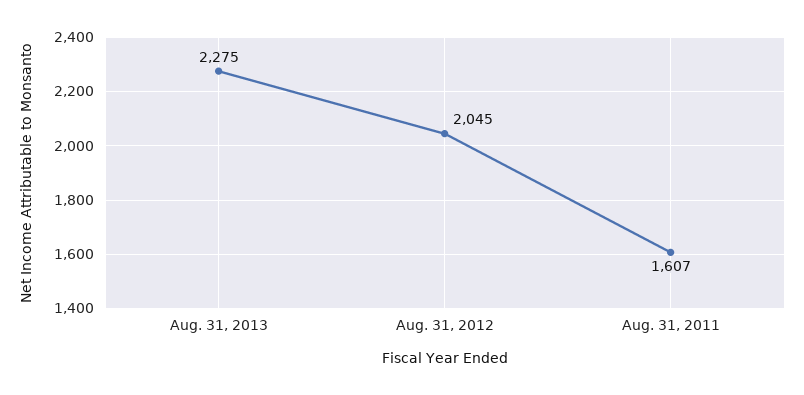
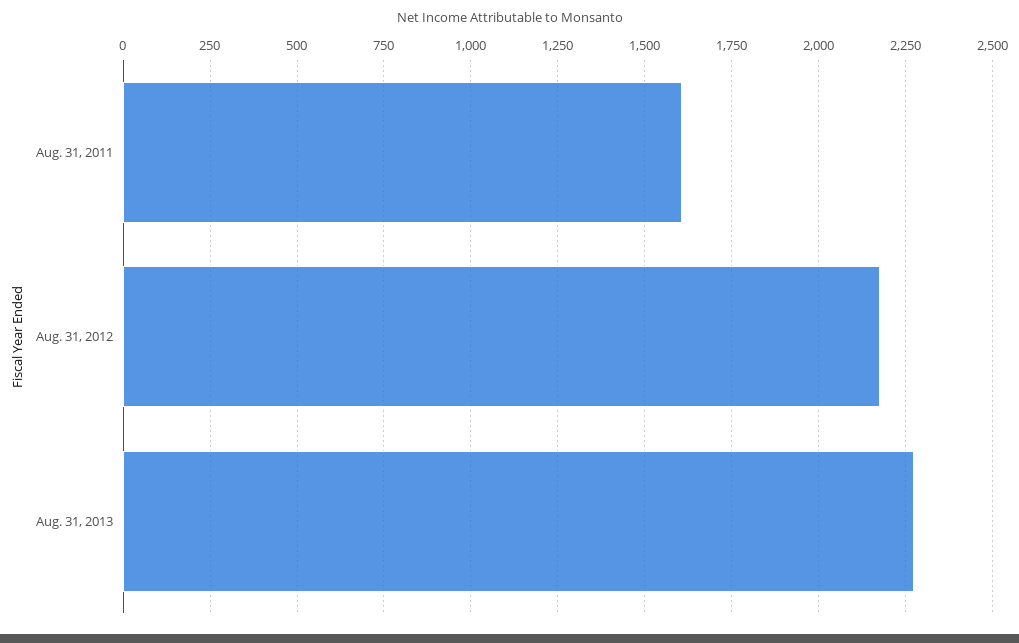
Aug. 31, 2012: 2045 -> 2175

